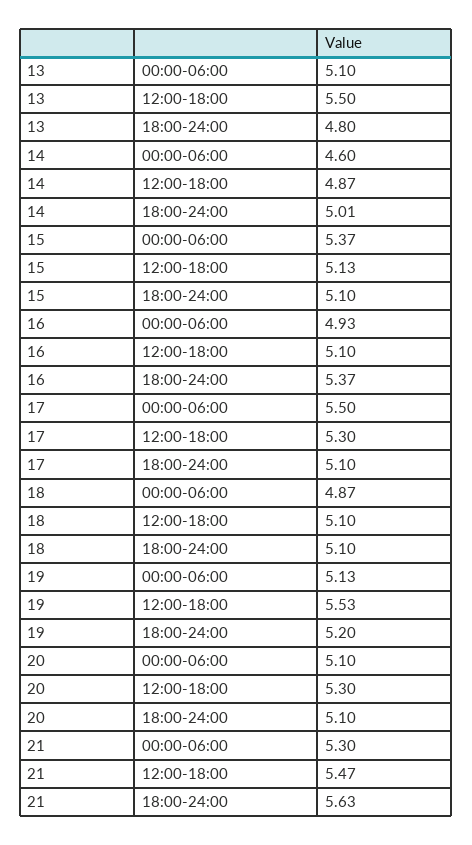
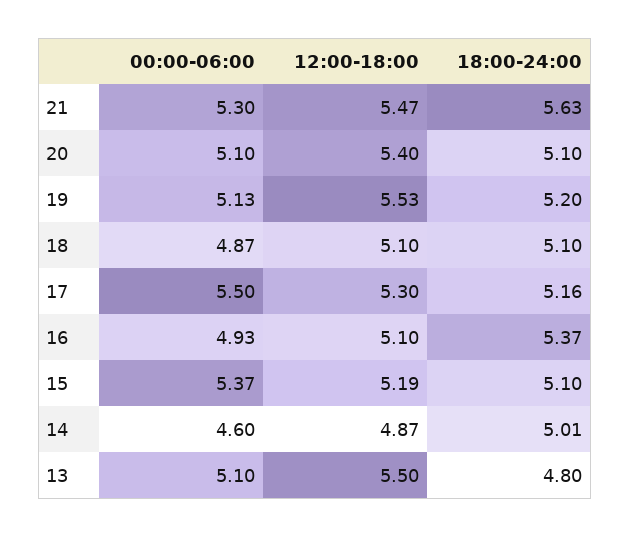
15, 12:00-18:00: 5.13 -> 5.19
17, 18:00-24:00: 5.1 -> 5.16
20, 12:00-18:00: 5.3 -> 5.4

